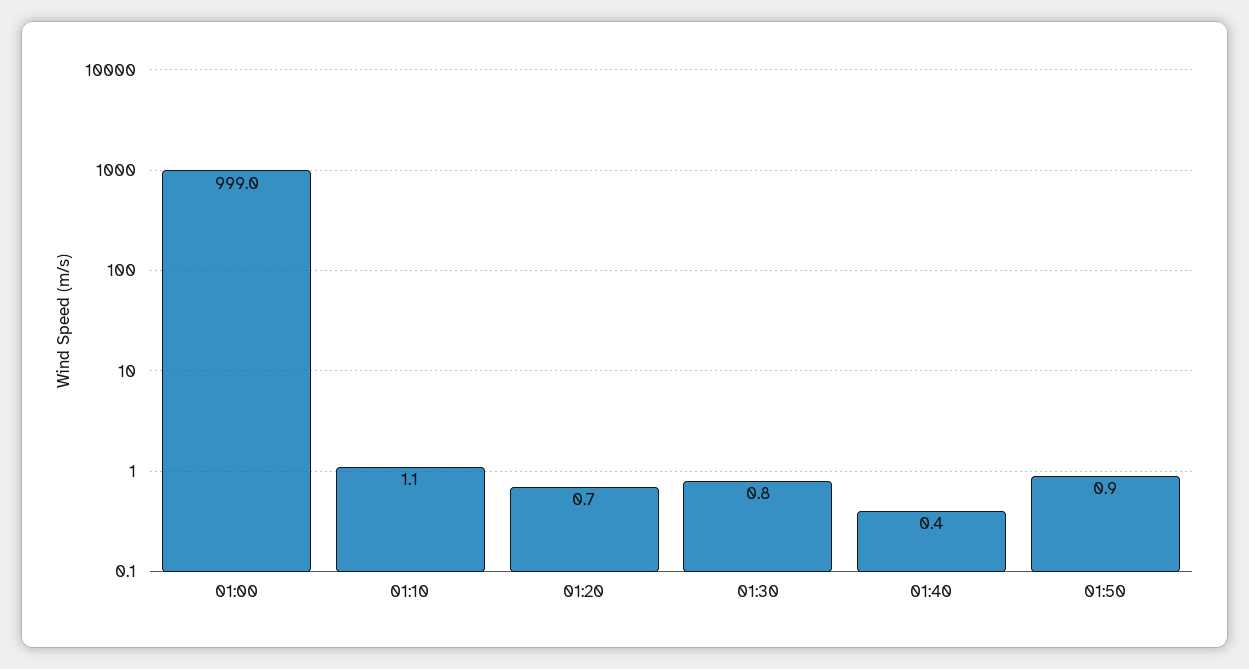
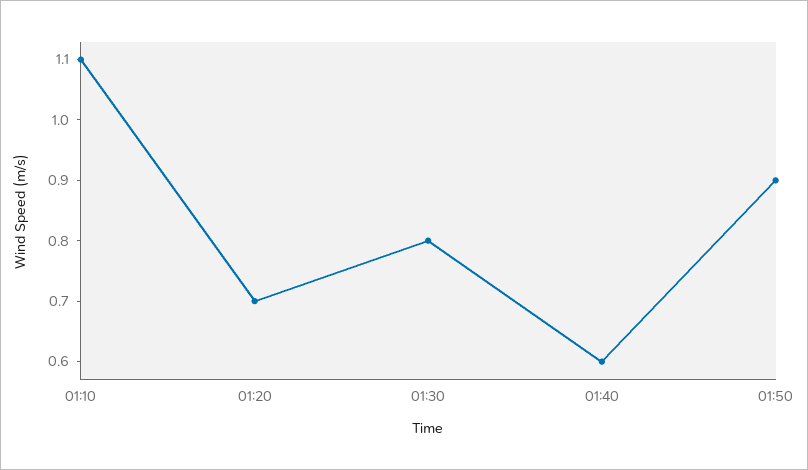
01:00: 999 -> none
01:40: 0.4 -> 0.6

